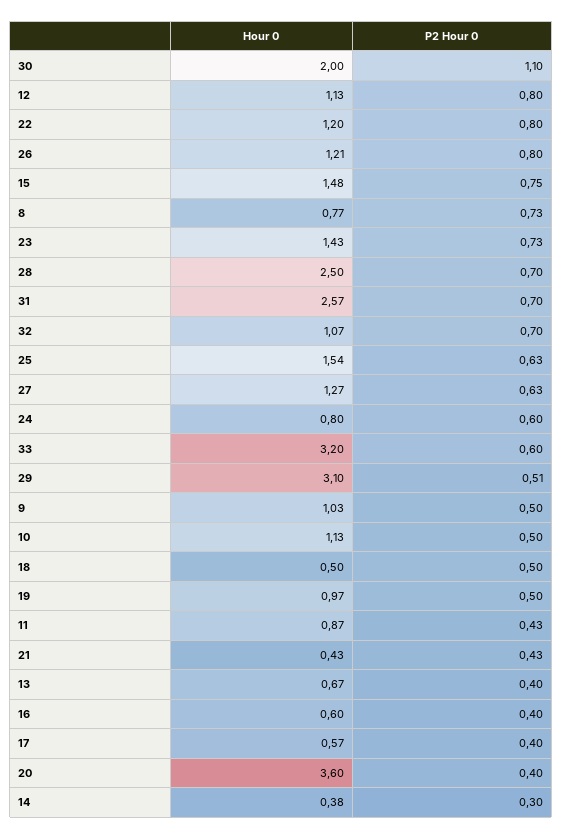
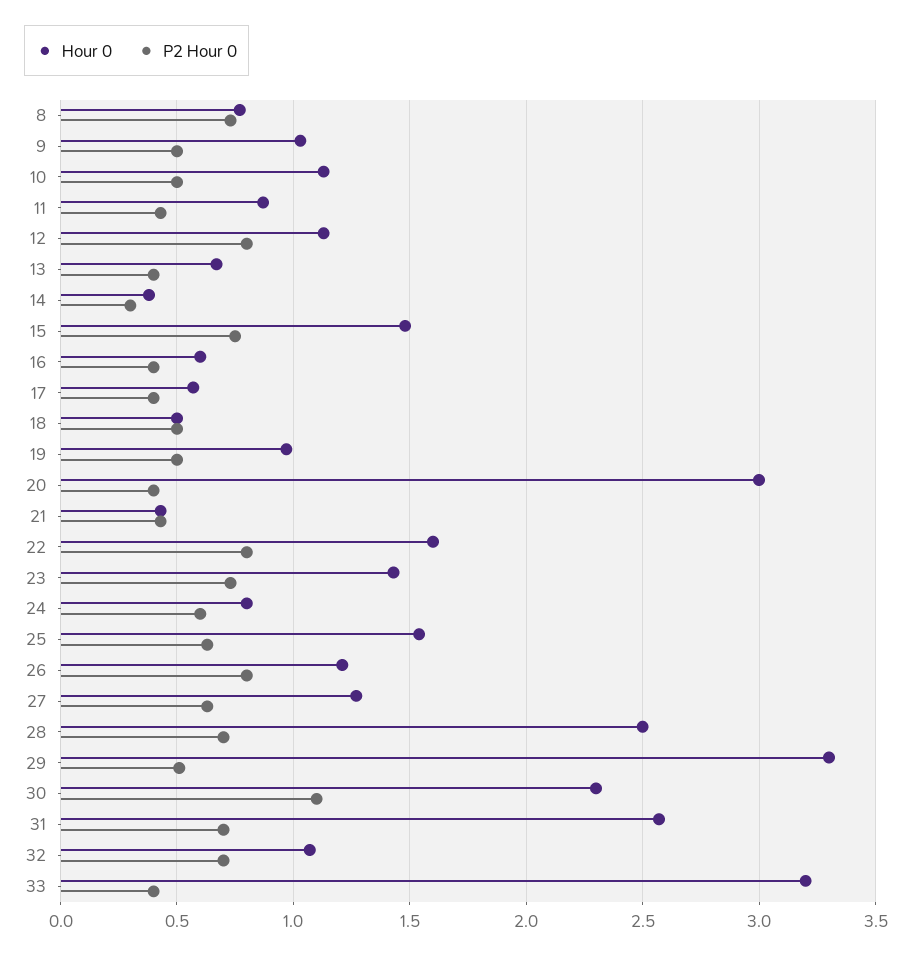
Hour 0, 30: 2 -> 2.3
Hour 0, 22: 1.2 -> 1.6
P2 Hour 0, 33: 0.6 -> 0.4
Hour 0, 29: 3.1 -> 3.3
Hour 0, 20: 3.6 -> 3

